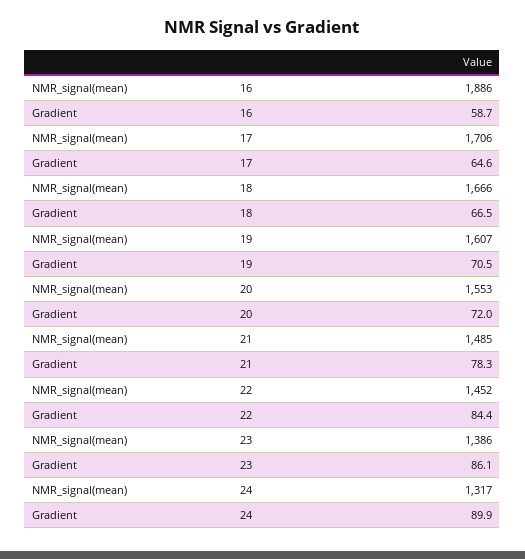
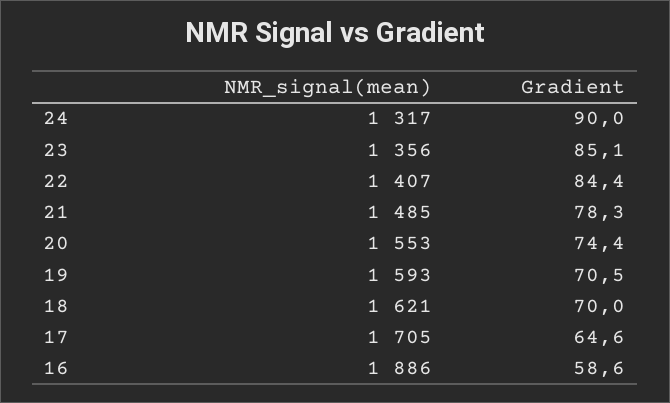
Gradient, 16: 58.7 -> 58.6
NMR_signal(mean), 17: 1706 -> 1705
NMR_signal(mean), 18: 1666 -> 1621
Gradient, 18: 66.5 -> 70
NMR_signal(mean), 19: 1607 -> 1593
Gradient, 20: 72 -> 74.4
NMR_signal(mean), 22: 1452 -> 1407
NMR_signal(mean), 23: 1386 -> 1356
Gradient, 23: 86.1 -> 85.1
Gradient, 24: 89.9 -> 90

